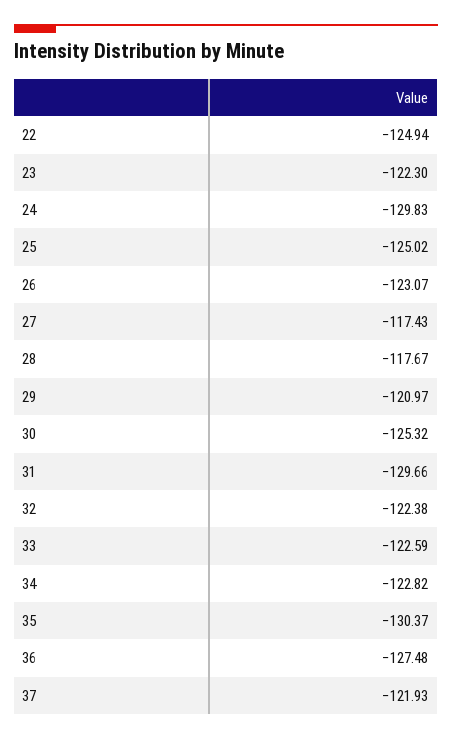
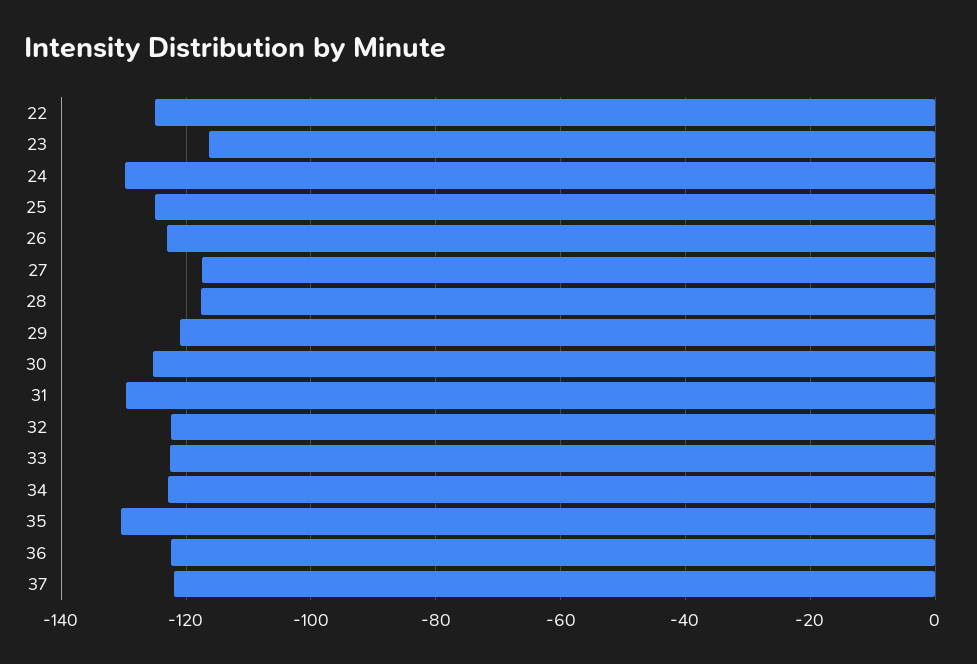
23: -122.3 -> -116
36: -127.48 -> -122

